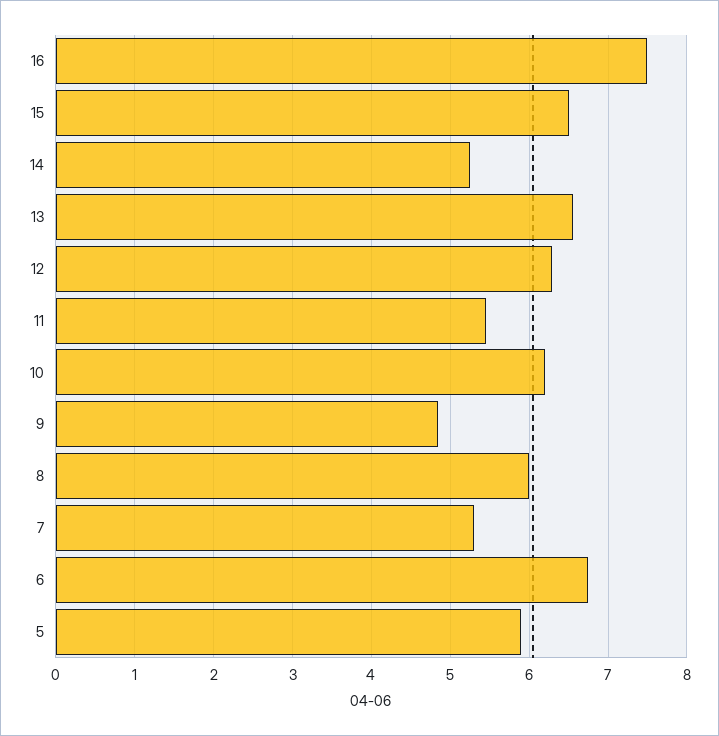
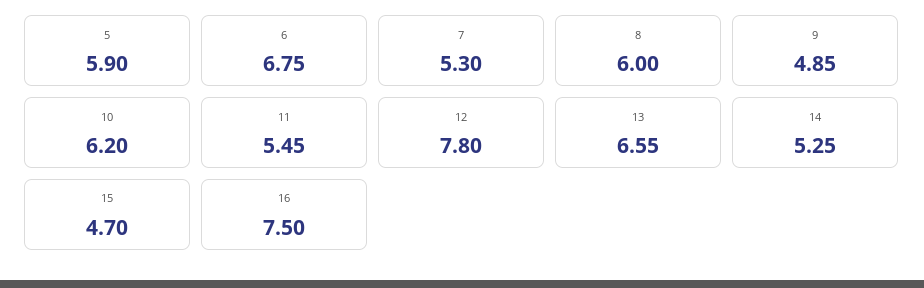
15: 6.5 -> 4.7
12: 6.3 -> 7.8

